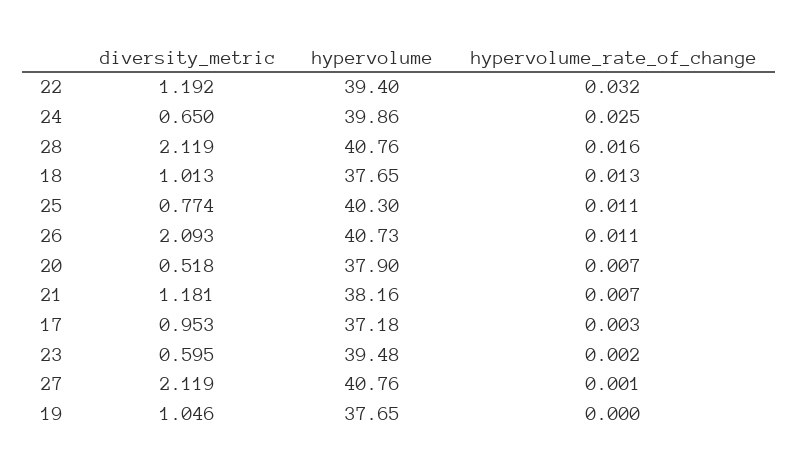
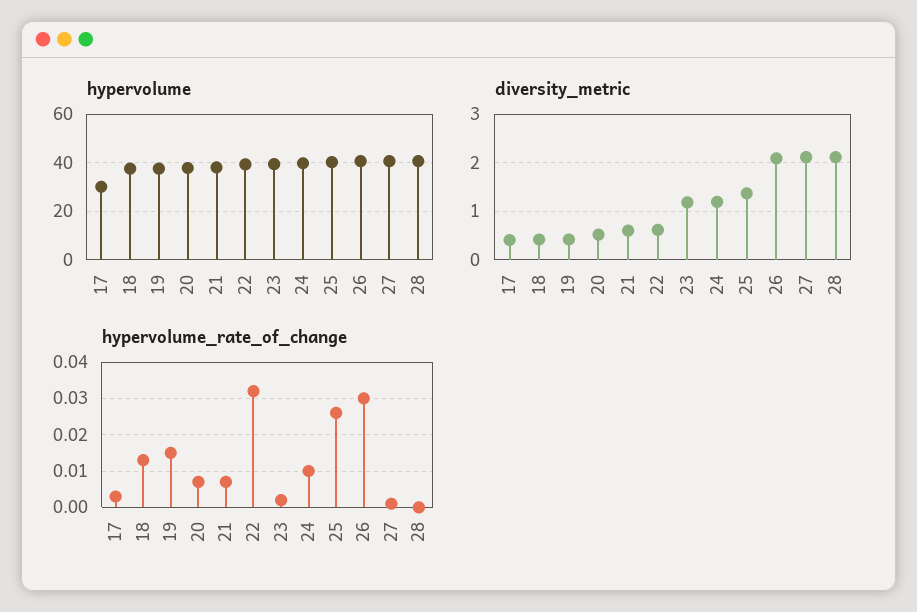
diversity_metric, 22: 1.192 -> 0.6
diversity_metric, 24: 0.65 -> 1.2
hypervolume_rate_of_change, 24: 0.025 -> 0.01
hypervolume_rate_of_change, 28: 0.016 -> 0
diversity_metric, 18: 1.013 -> 0.4
diversity_metric, 25: 0.774 -> 1.4
hypervolume_rate_of_change, 25: 0.011 -> 0.025
hypervolume_rate_of_change, 26: 0.011 -> 0.03
diversity_metric, 21: 1.181 -> 0.6
diversity_metric, 17: 0.953 -> 0.4
hypervolume, 17: 37.18 -> 30
diversity_metric, 23: 0.595 -> 1.2
diversity_metric, 19: 1.046 -> 0.4
hypervolume_rate_of_change, 19: 0 -> 0.015

